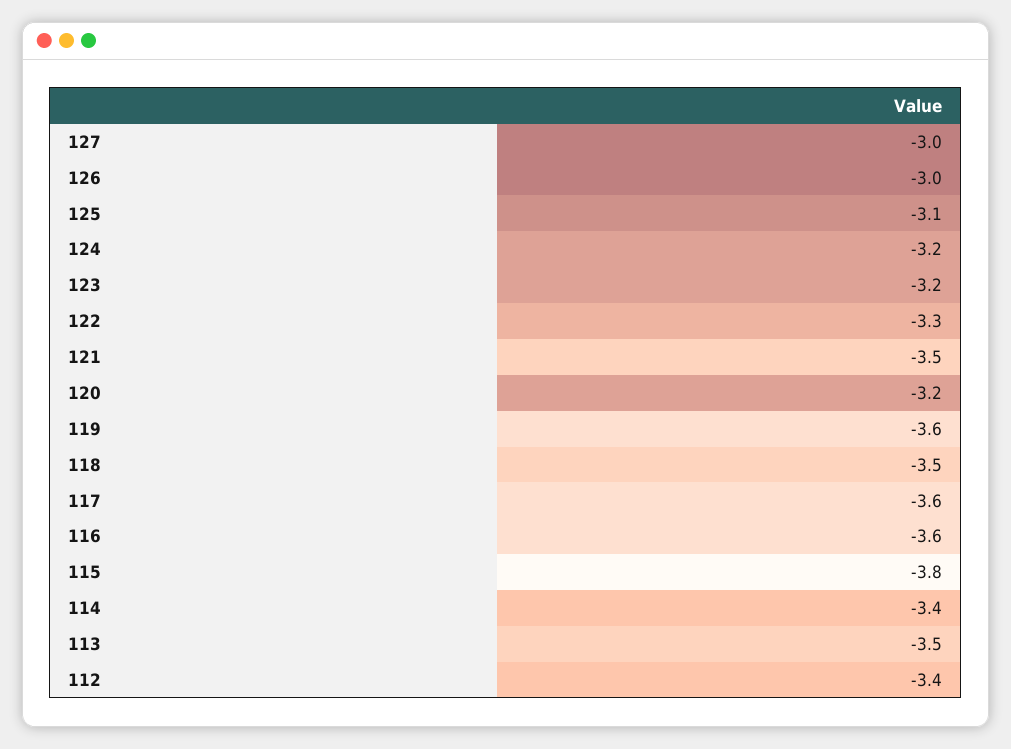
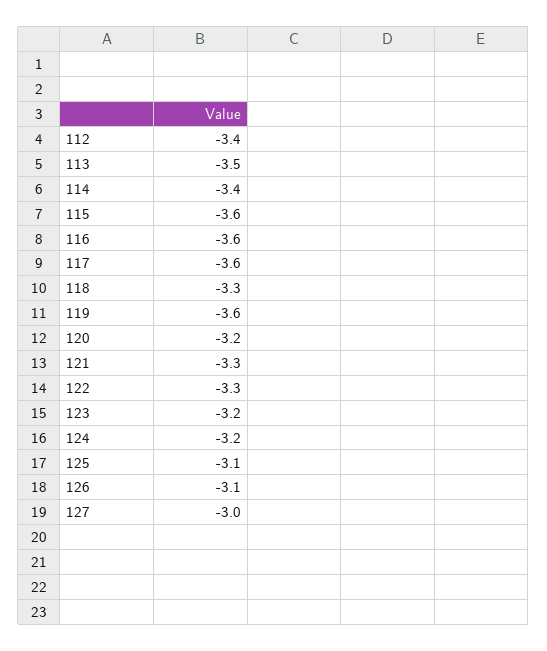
126: -3 -> -3.1
121: -3.5 -> -3.3
118: -3.5 -> -3.3
115: -3.8 -> -3.6

